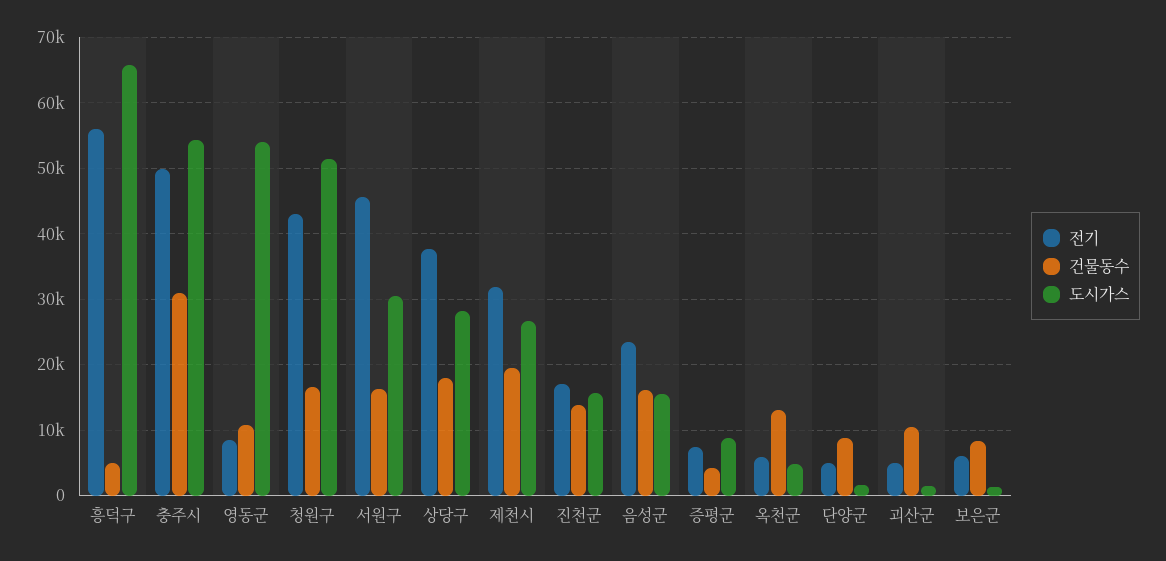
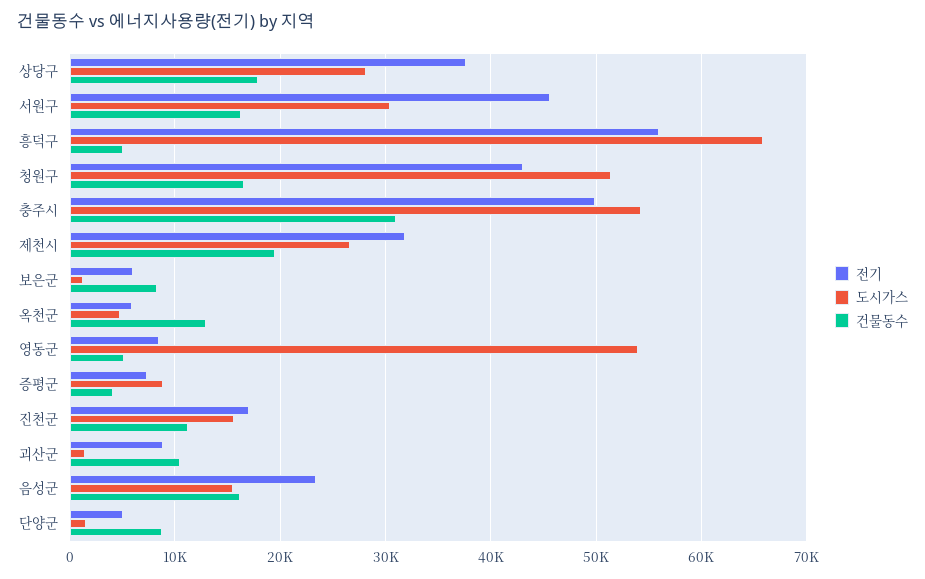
건물동수, 영동군: 11000 -> 5000
건물동수, 진천군: 14000 -> 11000
전기, 괴산군: 5000 -> 9000

